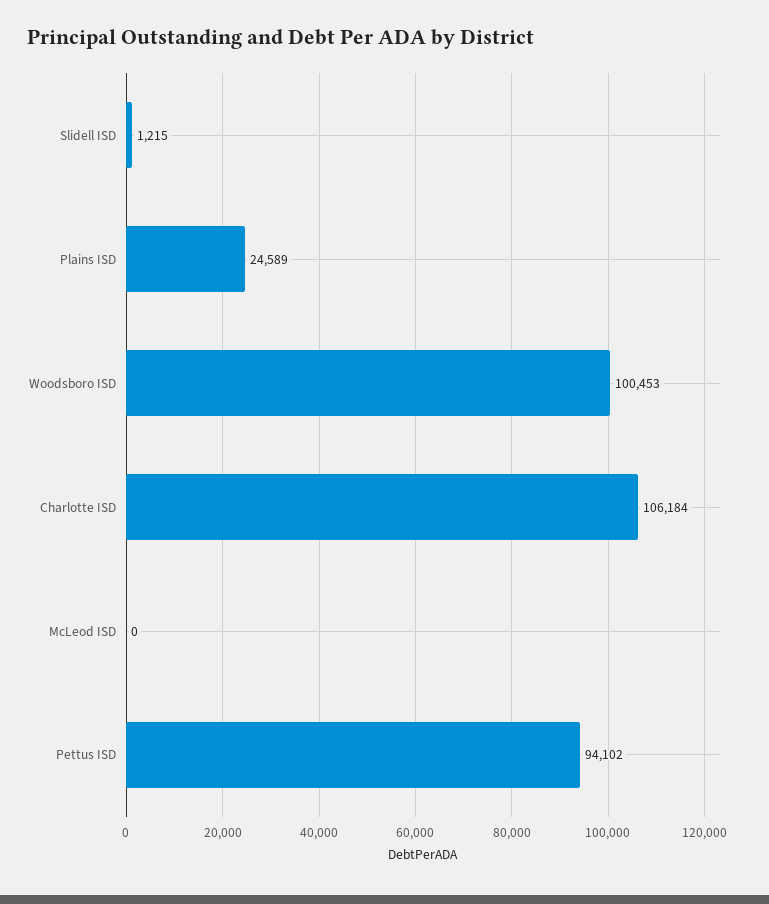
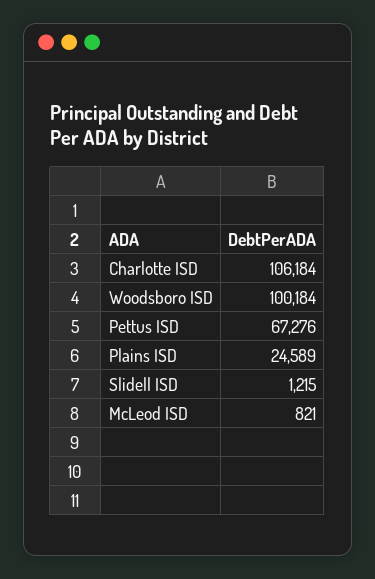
Woodsboro ISD: 100453 -> 100184
McLeod ISD: 0 -> 821
Pettus ISD: 94102 -> 67276

